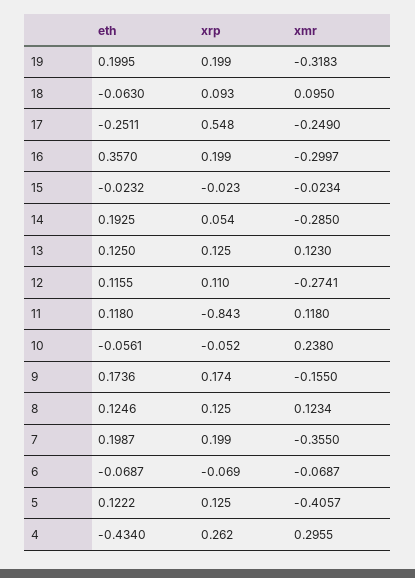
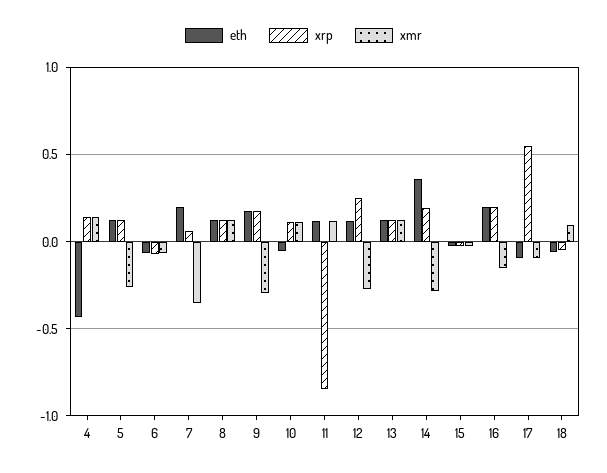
eth, 19: 0.1995 -> none
xrp, 19: 0.199 -> none
xmr, 19: -0.3183 -> none
xrp, 18: 0.093 -> -0.05
eth, 17: -0.2511 -> -0.1
xmr, 17: -0.249 -> -0.1
eth, 16: 0.357 -> 0.2
xmr, 16: -0.2997 -> -0.15
eth, 14: 0.1925 -> 0.35
xrp, 14: 0.054 -> 0.2
xrp, 12: 0.11 -> 0.25
xrp, 10: -0.052 -> 0.1
xmr, 10: 0.238 -> 0.1
xmr, 9: -0.155 -> -0.3
xrp, 7: 0.199 -> 0.05
xmr, 5: -0.4057 -> -0.25
xrp, 4: 0.262 -> 0.15
xmr, 4: 0.2955 -> 0.15

